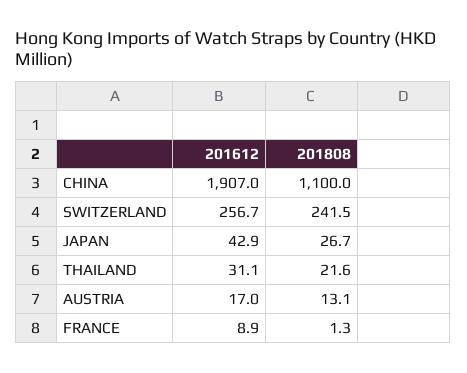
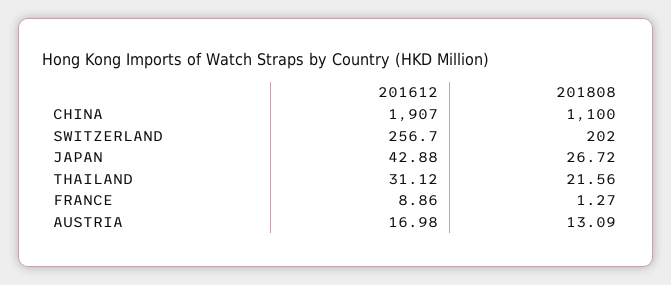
201808, SWITZERLAND: 241.5 -> 202

